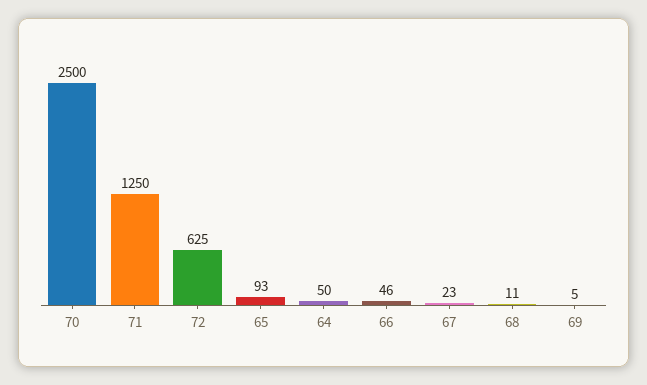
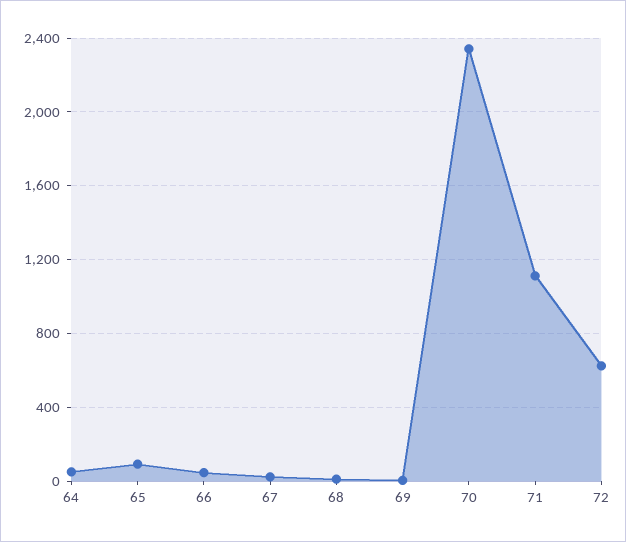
70: 2500 -> 2350
71: 1250 -> 1100

